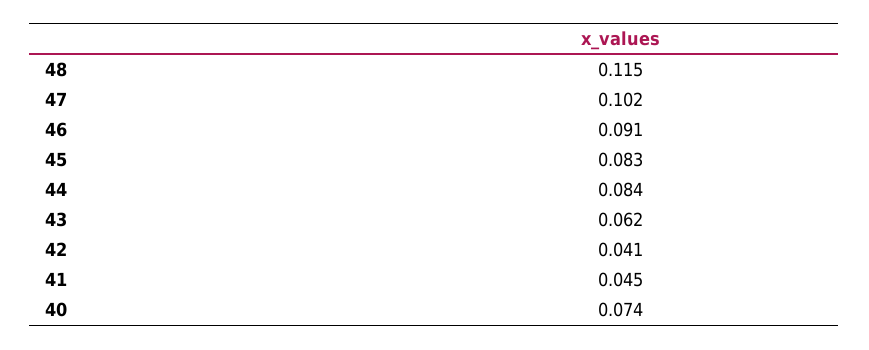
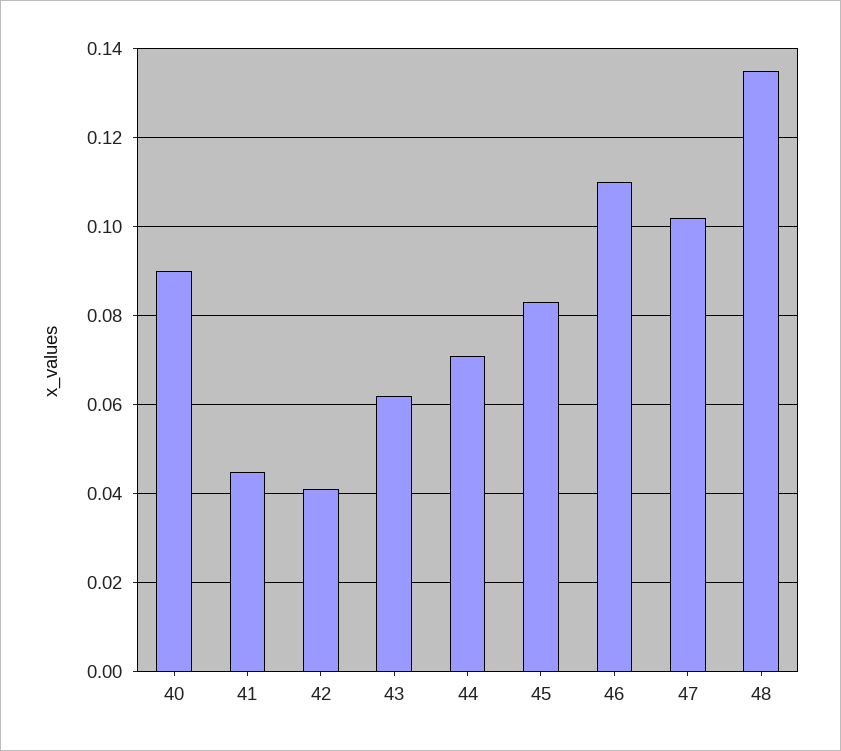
48: 0.115 -> 0.135
46: 0.091 -> 0.11
44: 0.084 -> 0.07
40: 0.074 -> 0.09

